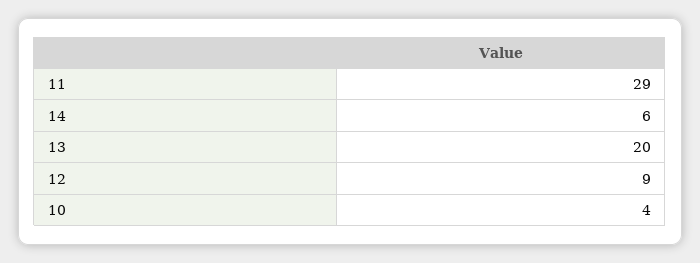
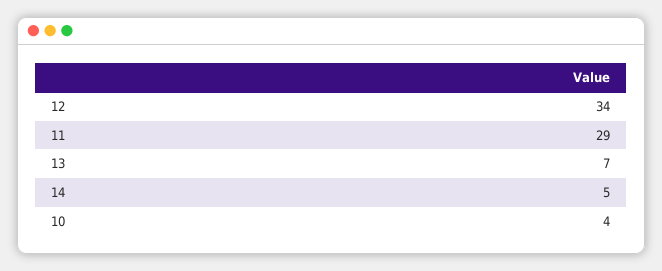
14: 6 -> 5
13: 20 -> 7
12: 9 -> 34

